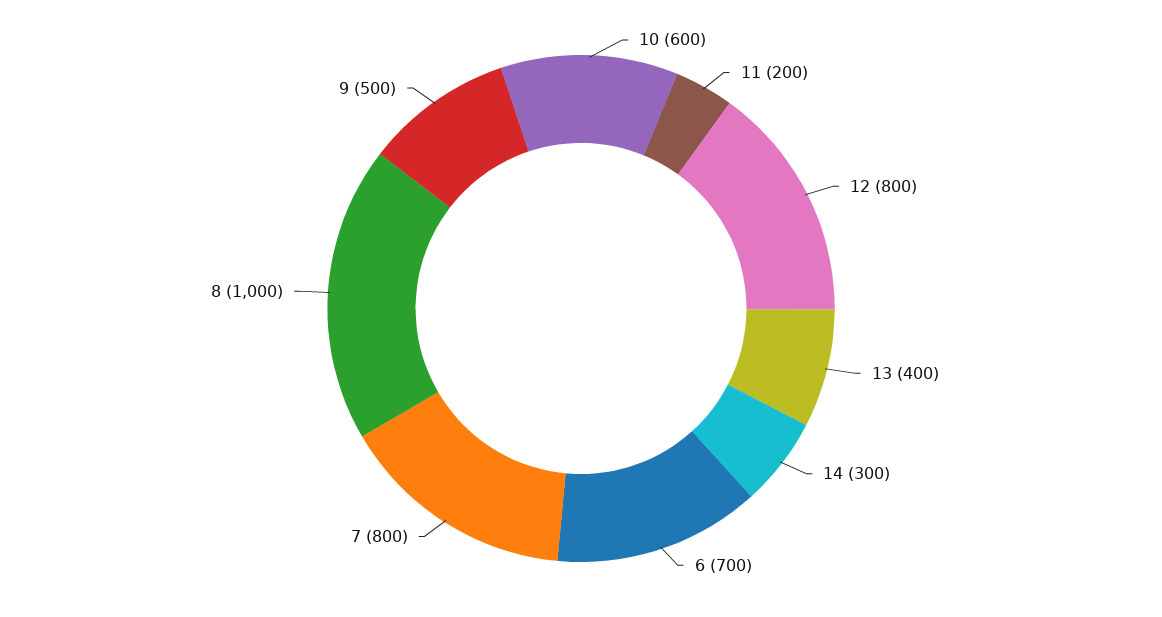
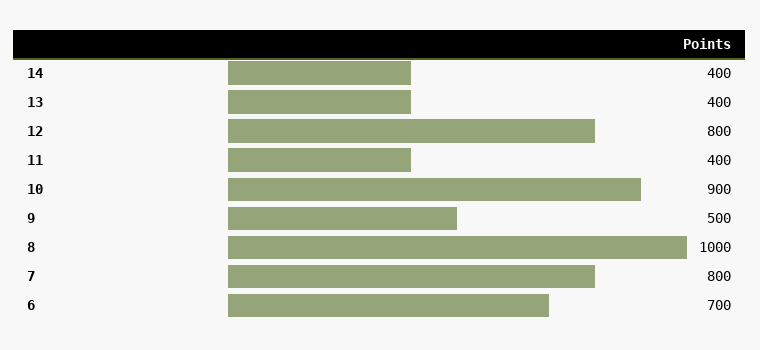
10: 600 -> 900
11: 200 -> 400
14: 300 -> 400

